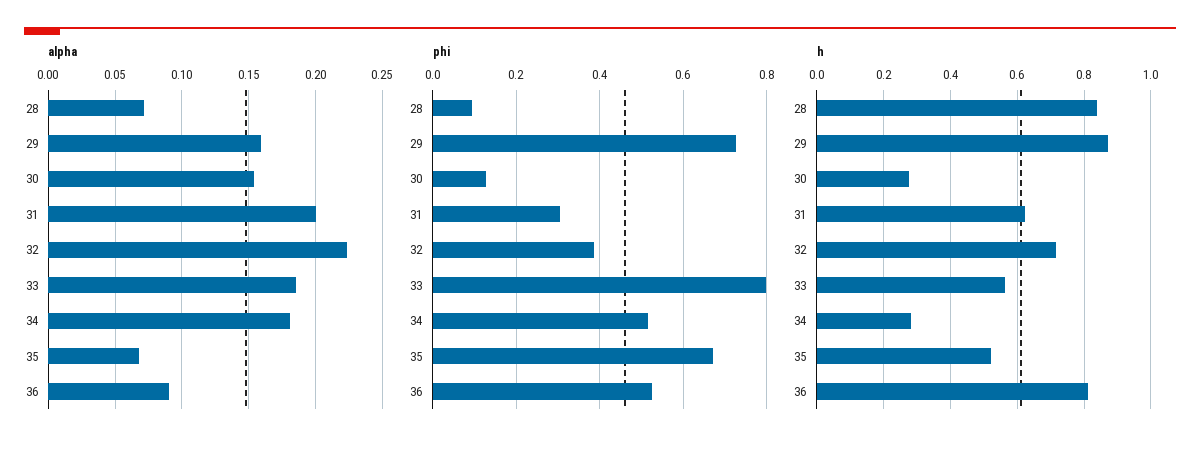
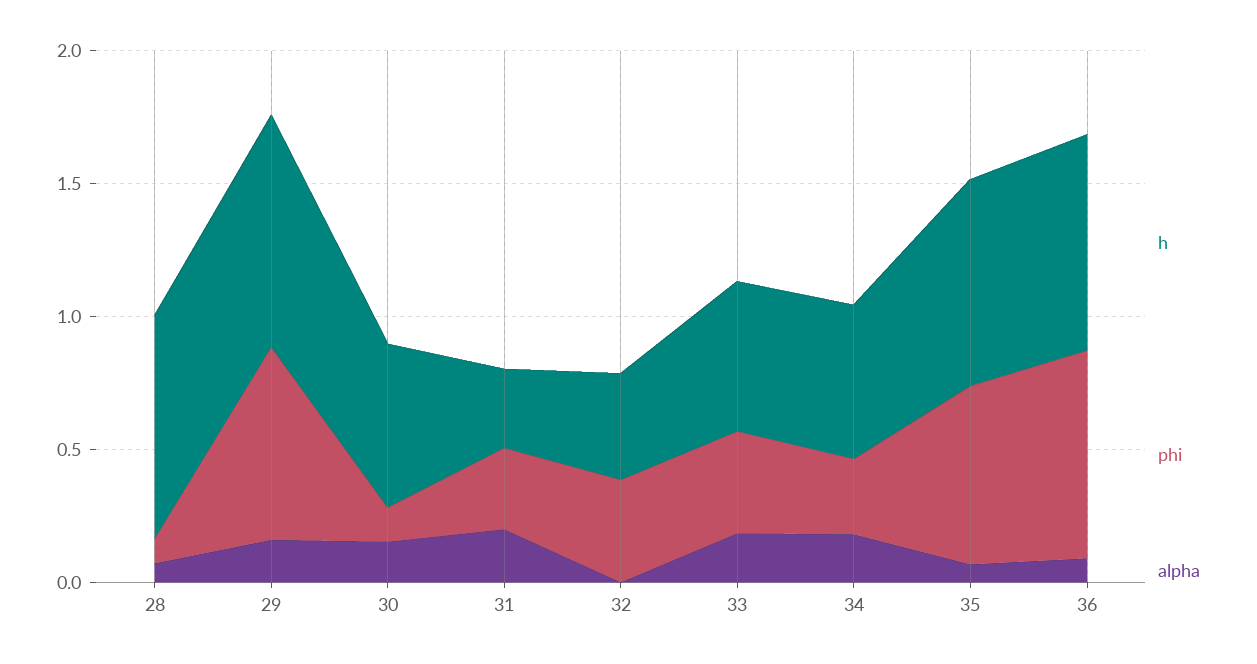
alpha, 32: 0.225 -> 0
phi, 33: 0.8 -> 0.4
phi, 34: 0.52 -> 0.3
phi, 36: 0.52 -> 0.8
h, 30: 0.28 -> 0.6
h, 31: 0.62 -> 0.3
h, 32: 0.72 -> 0.4
h, 34: 0.28 -> 0.6
h, 35: 0.52 -> 0.8

